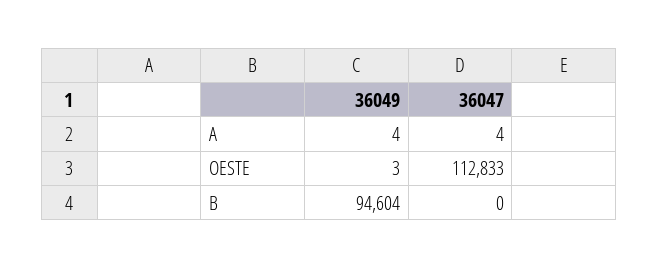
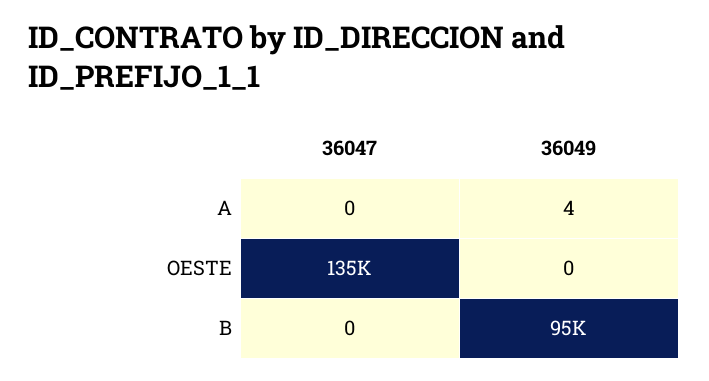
36047, A: 4 -> 0
36049, OESTE: 3 -> 0
36047, OESTE: 112833 -> 135000

